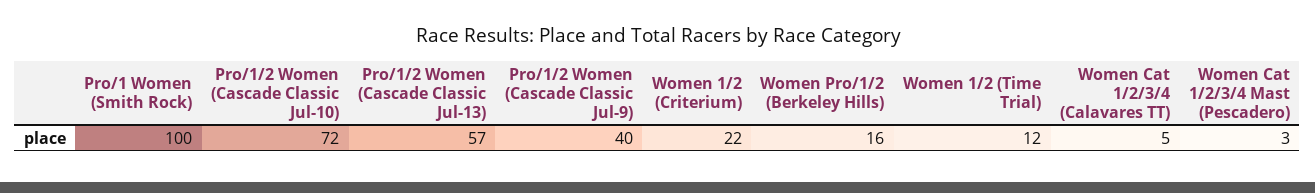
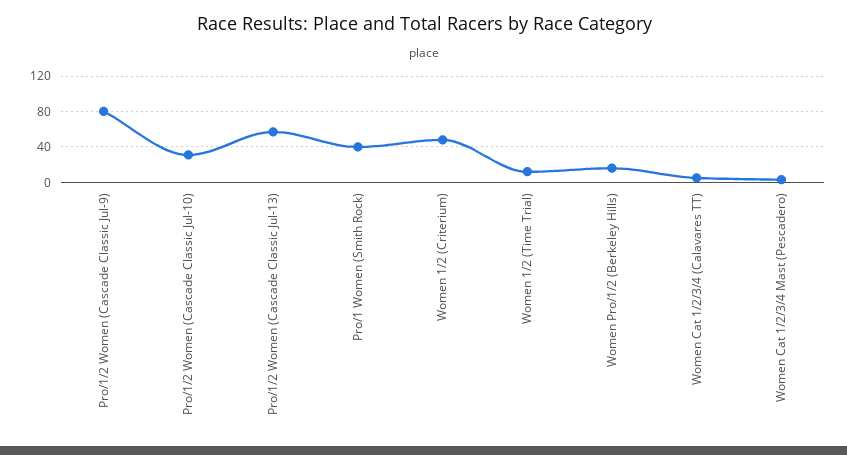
Pro/1 Women (Smith Rock): 100 -> 40
Pro/1/2 Women (Cascade Classic Jul-10): 72 -> 30
Pro/1/2 Women (Cascade Classic Jul-9): 40 -> 80
Women 1/2 (Criterium): 22 -> 50

